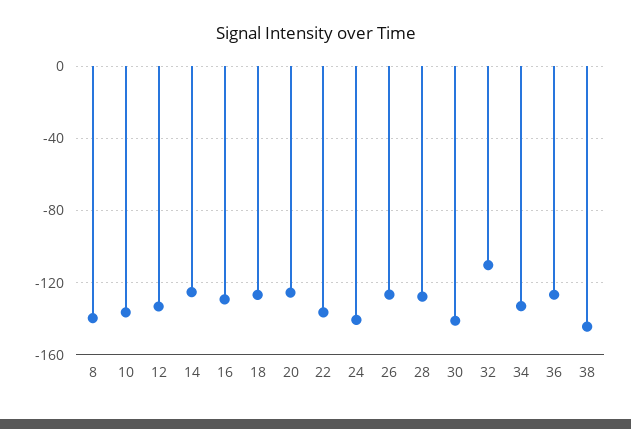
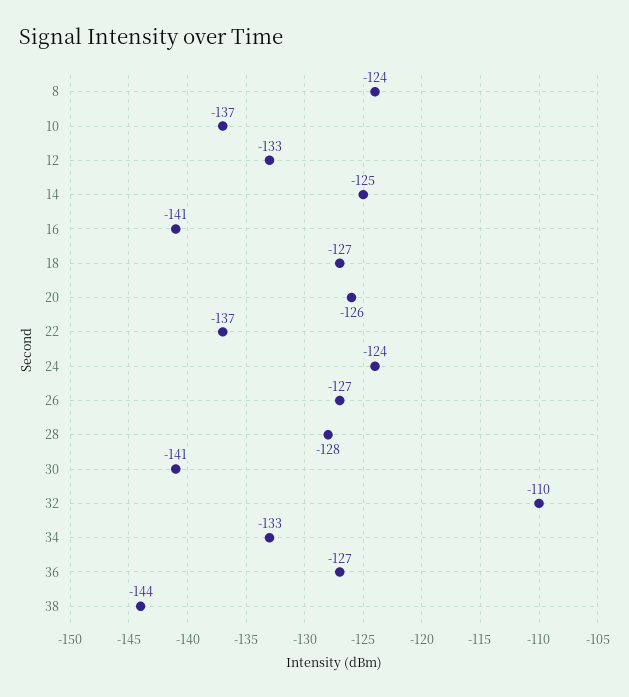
8: -140 -> -124
16: -130 -> -141
24: -140 -> -124

